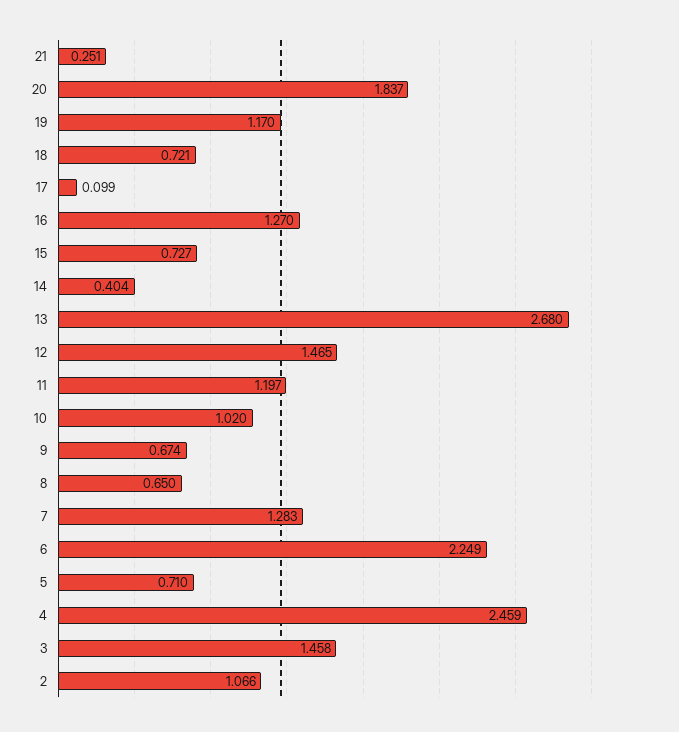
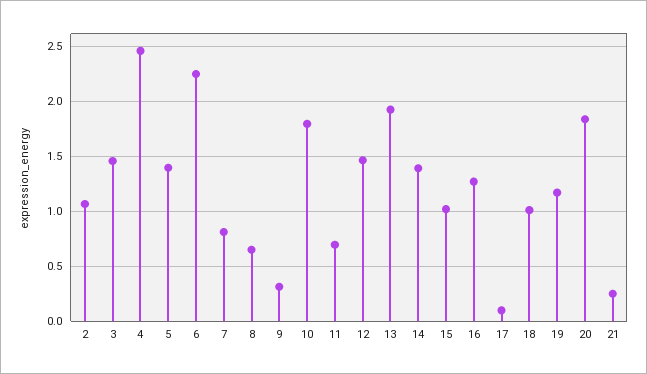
18: 0.721 -> 1
15: 0.727 -> 1
14: 0.404 -> 1.4
13: 2.68 -> 1.9
11: 1.197 -> 0.7
10: 1.02 -> 1.8
9: 0.674 -> 0.3
7: 1.283 -> 0.8
5: 0.71 -> 1.4

